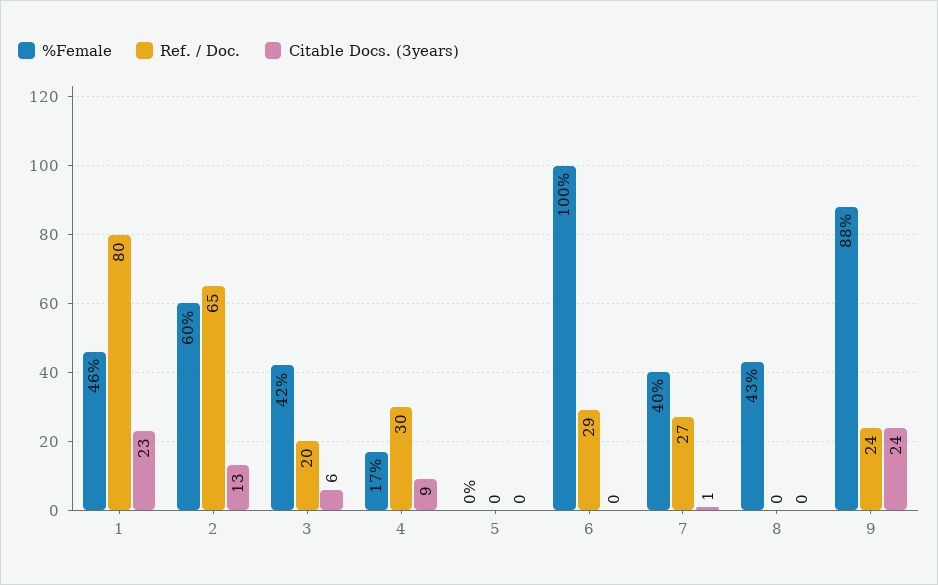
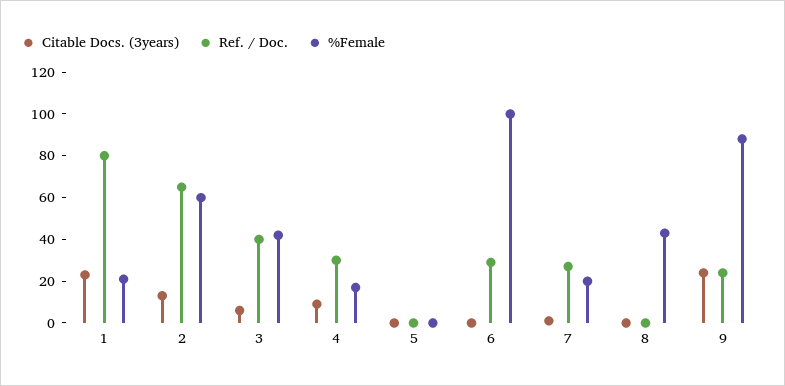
%Female, 1: 46 -> 20
Ref. / Doc., 3: 20 -> 40
%Female, 7: 40 -> 20

